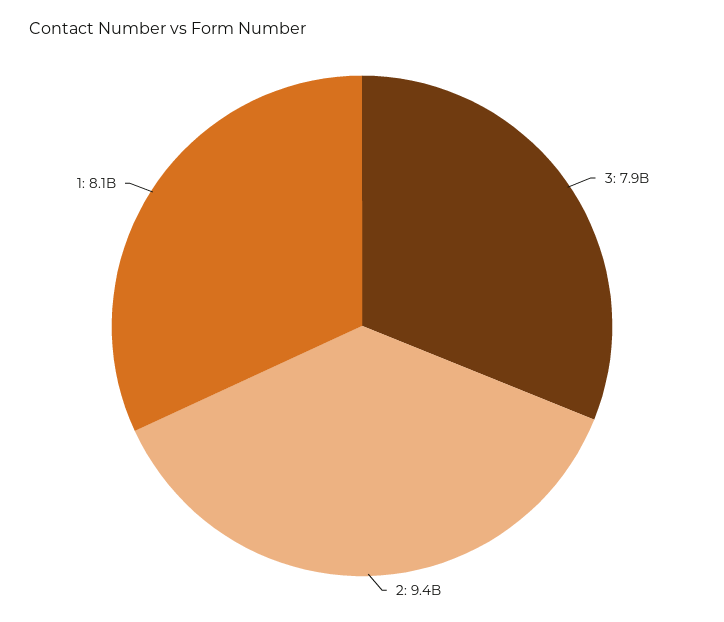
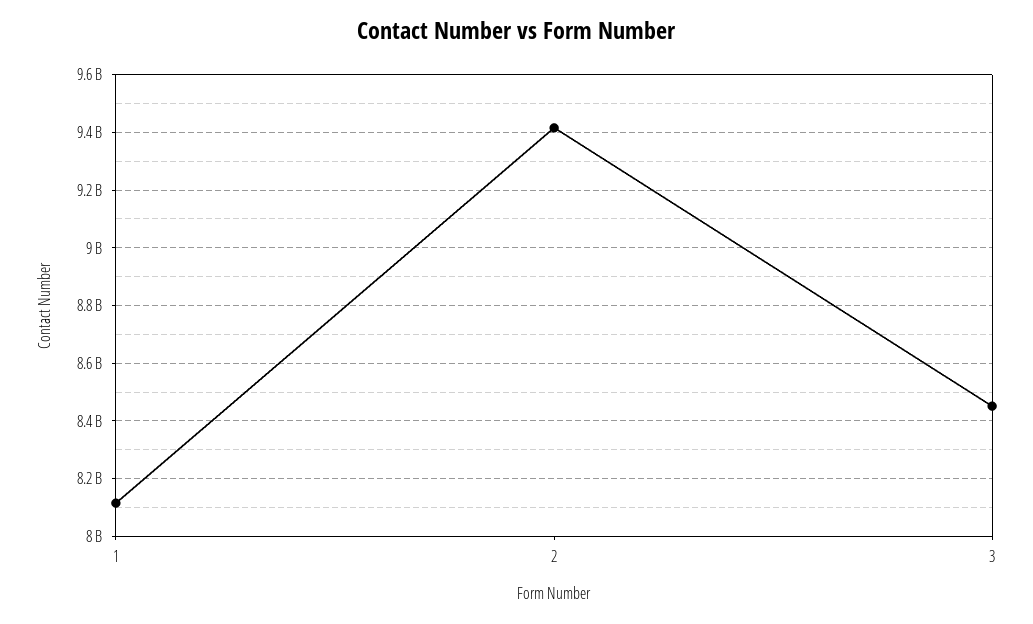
3: 7900000000 -> 8450000000

